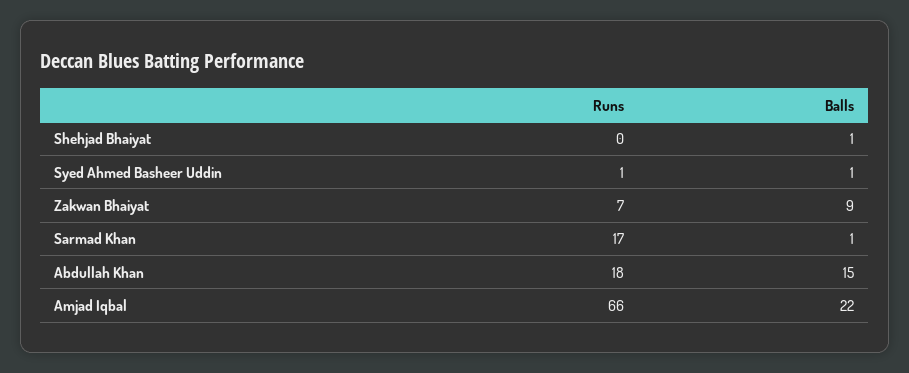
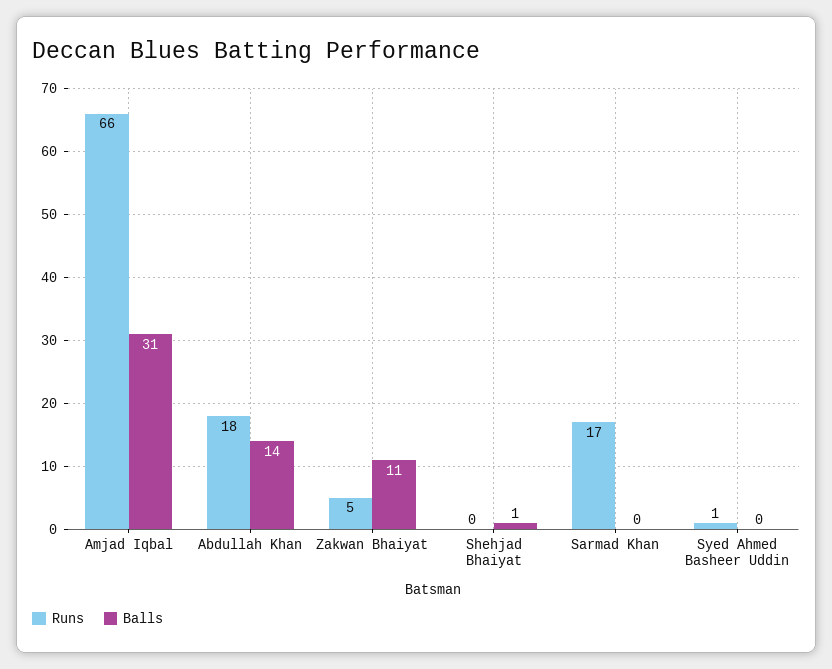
Balls, Syed Ahmed Basheer Uddin: 1 -> 0
Runs, Zakwan Bhaiyat: 7 -> 5
Balls, Zakwan Bhaiyat: 9 -> 11
Balls, Sarmad Khan: 1 -> 0
Balls, Abdullah Khan: 15 -> 14
Balls, Amjad Iqbal: 22 -> 31

